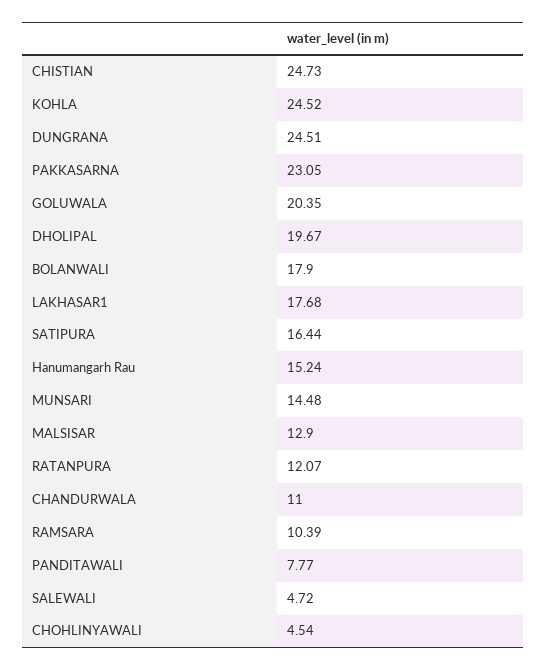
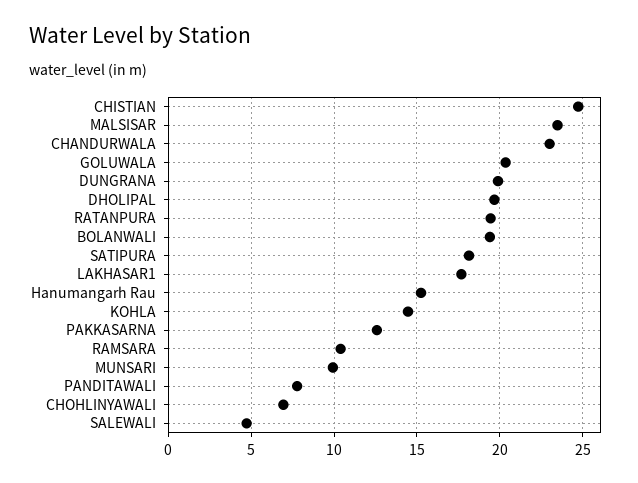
KOHLA: 24.52 -> 14.5
DUNGRANA: 24.51 -> 20
PAKKASARNA: 23.05 -> 12.5
BOLANWALI: 17.9 -> 19.5
SATIPURA: 16.44 -> 18
MUNSARI: 14.48 -> 10
MALSISAR: 12.9 -> 23.5
RATANPURA: 12.07 -> 19.5
CHANDURWALA: 11 -> 23
CHOHLINYAWALI: 4.54 -> 7

